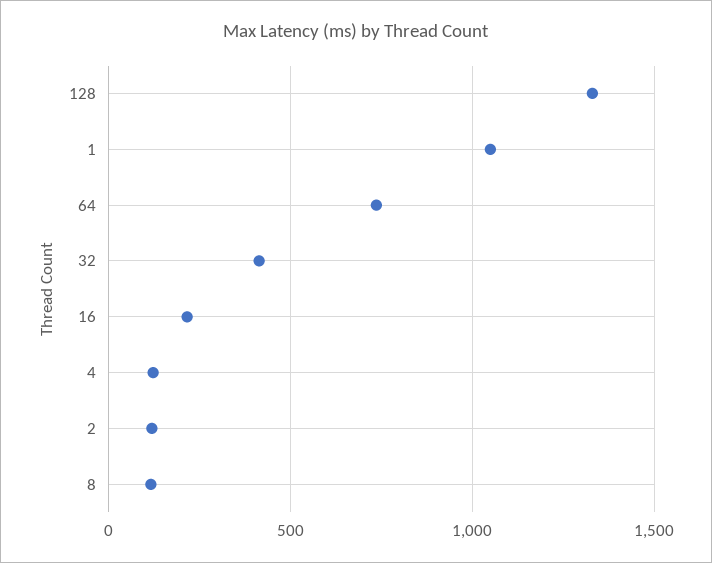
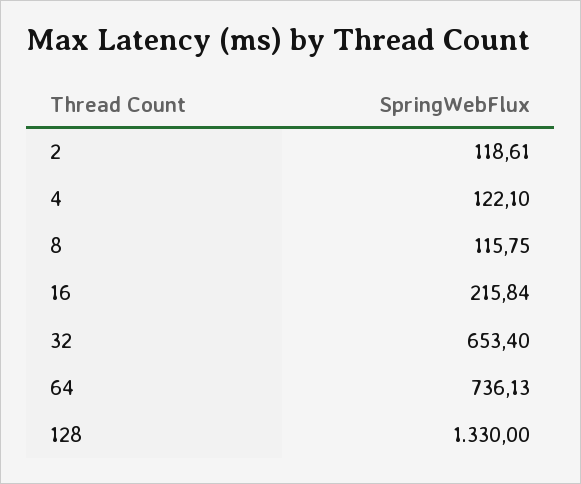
1: 1050 -> none
32: 400 -> 653.4

